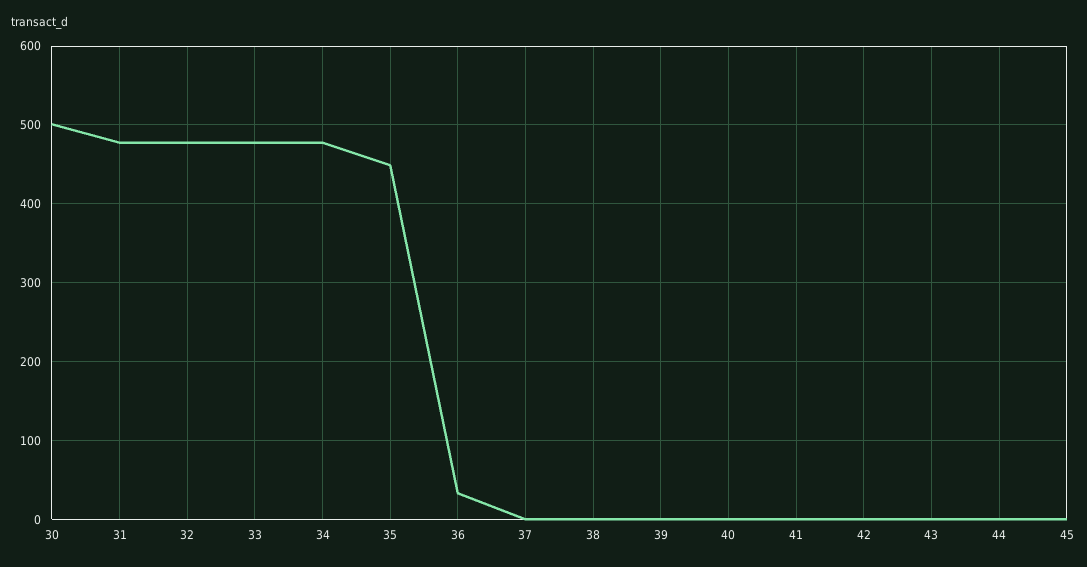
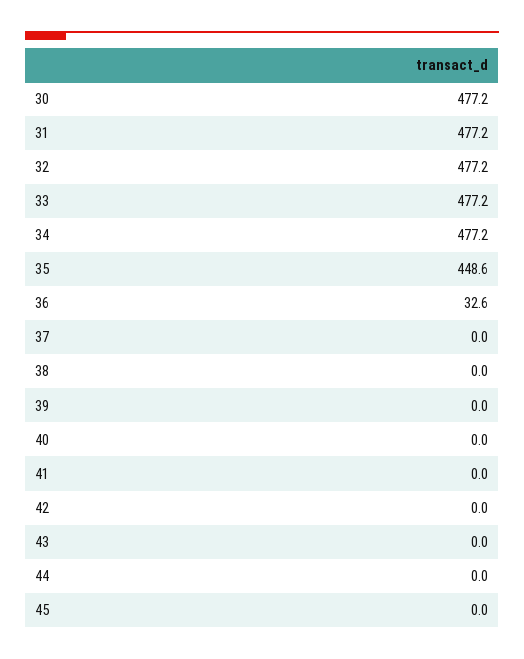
30: 500 -> 477.2

